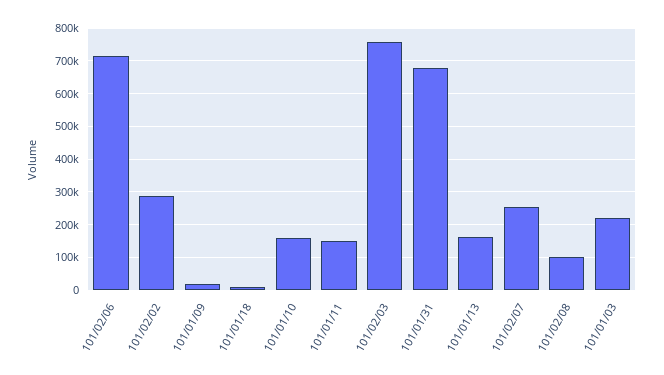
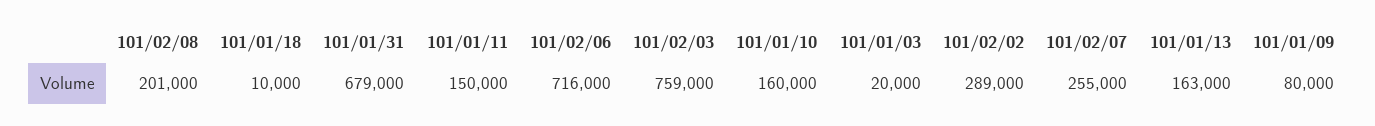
101/01/09: 20000 -> 80000
101/02/08: 100000 -> 201000
101/01/03: 220000 -> 20000

